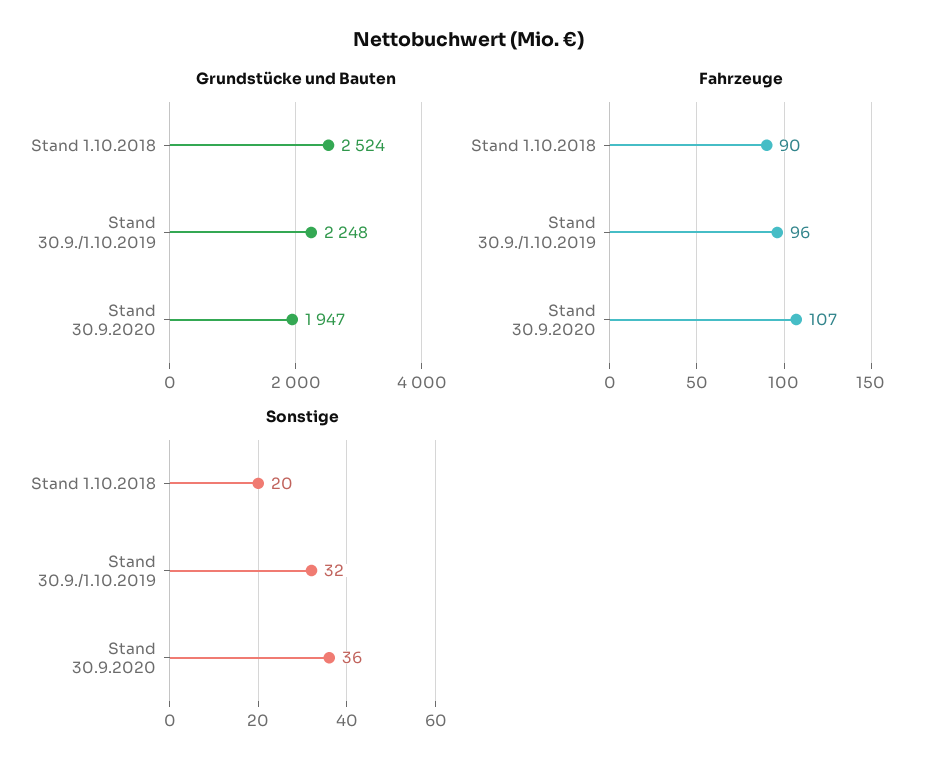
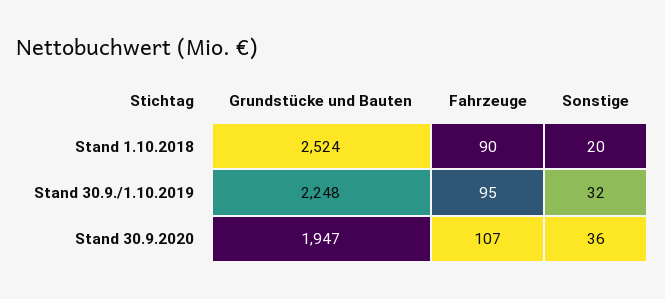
Fahrzeuge, Stand 30.9./1.10.2019: 96 -> 95

